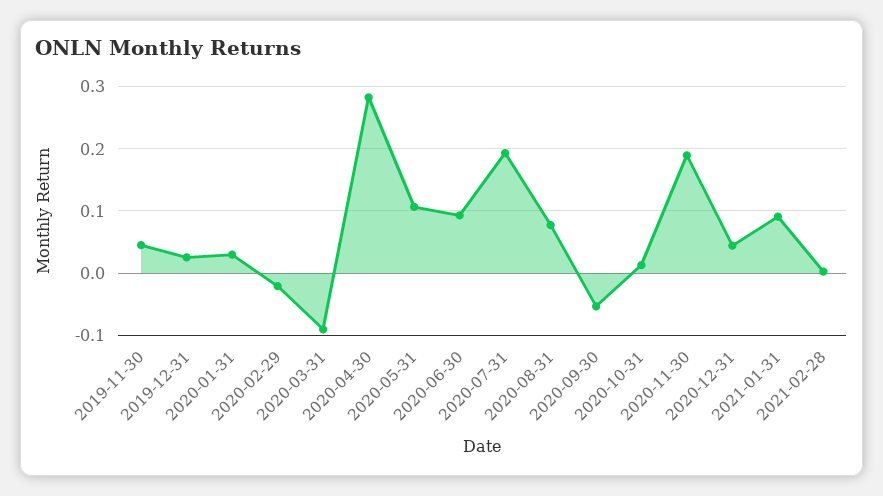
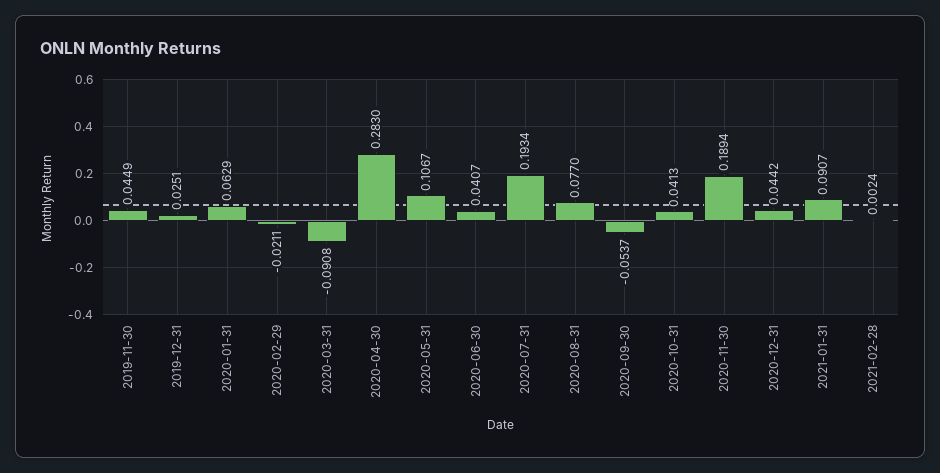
2020-01-31: 0.03 -> 0.0629
2020-06-30: 0.09 -> 0.0407
2020-10-31: 0.01 -> 0.0413

